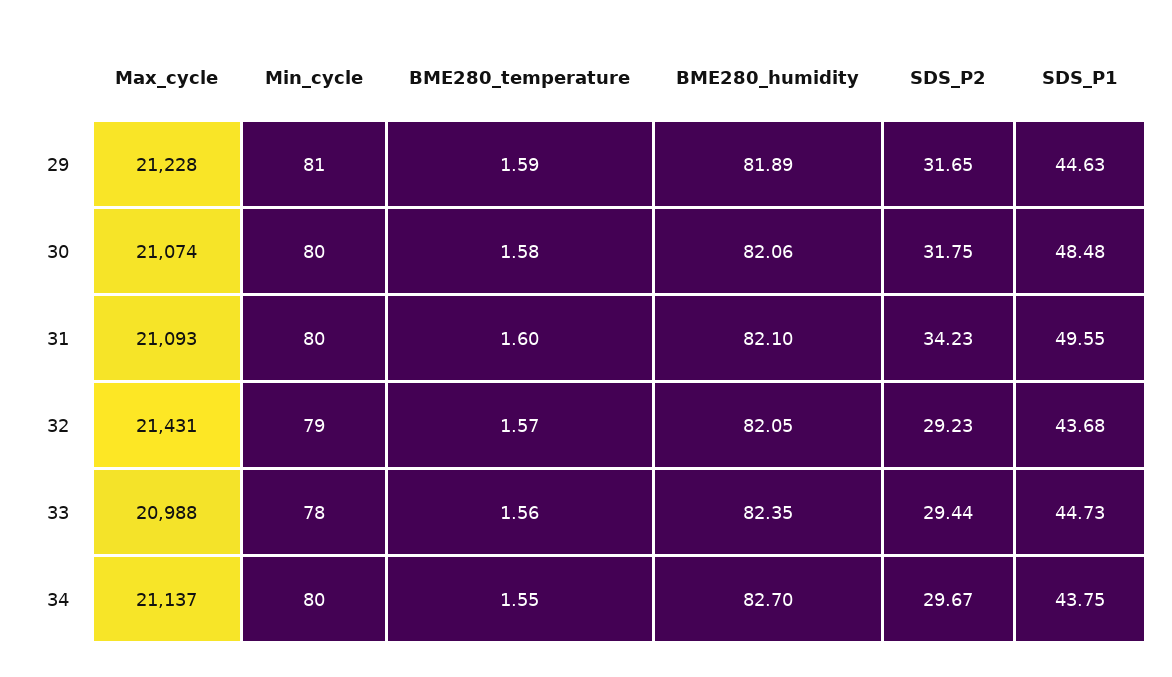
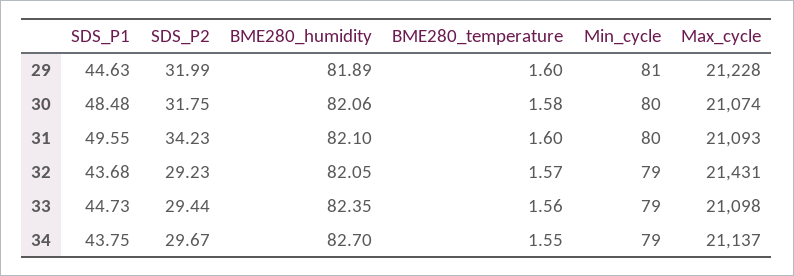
BME280_temperature, 29: 1.59 -> 1.6
SDS_P2, 29: 31.65 -> 31.99
Max_cycle, 33: 20988 -> 21098
Min_cycle, 33: 78 -> 79
Min_cycle, 34: 80 -> 79

